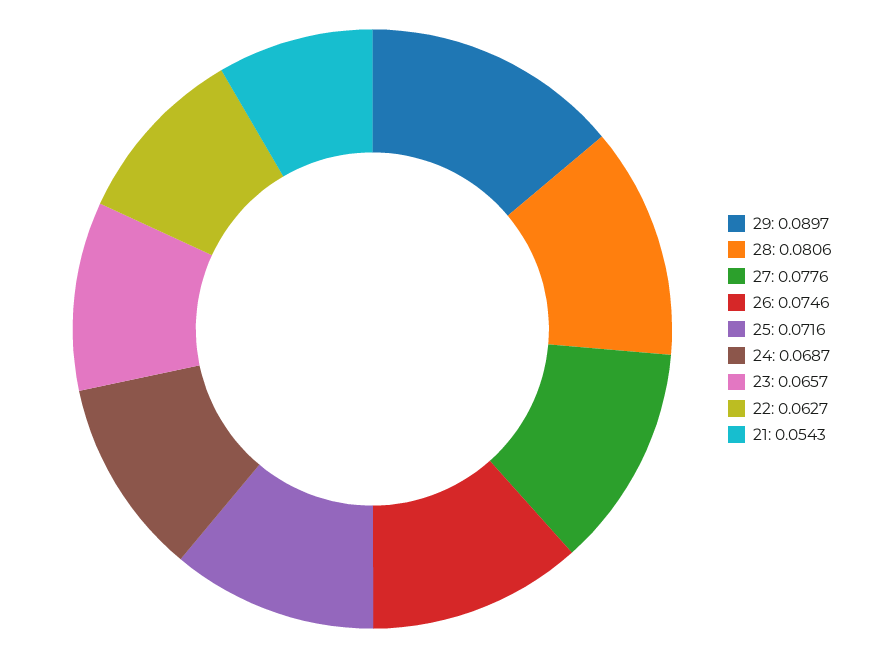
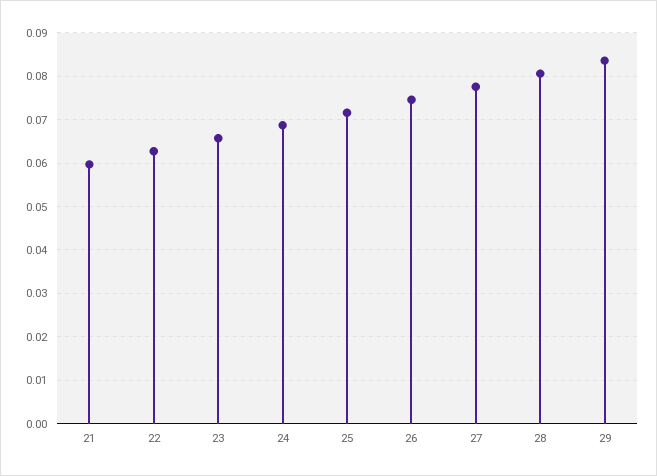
29: 0.0897 -> 0.084
21: 0.0543 -> 0.06

